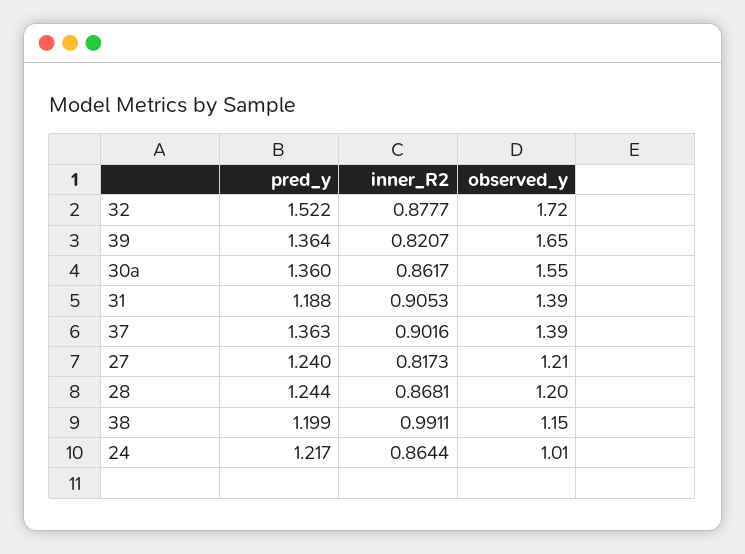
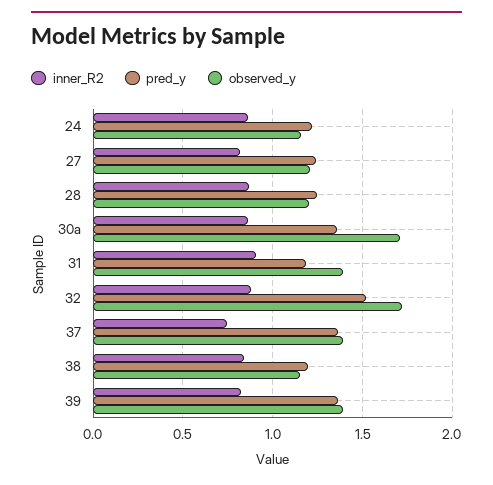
observed_y, 39: 1.65 -> 1.4
observed_y, 30a: 1.55 -> 1.7
inner_R2, 37: 0.9016 -> 0.75
inner_R2, 38: 0.9911 -> 0.85
observed_y, 24: 1.01 -> 1.15

